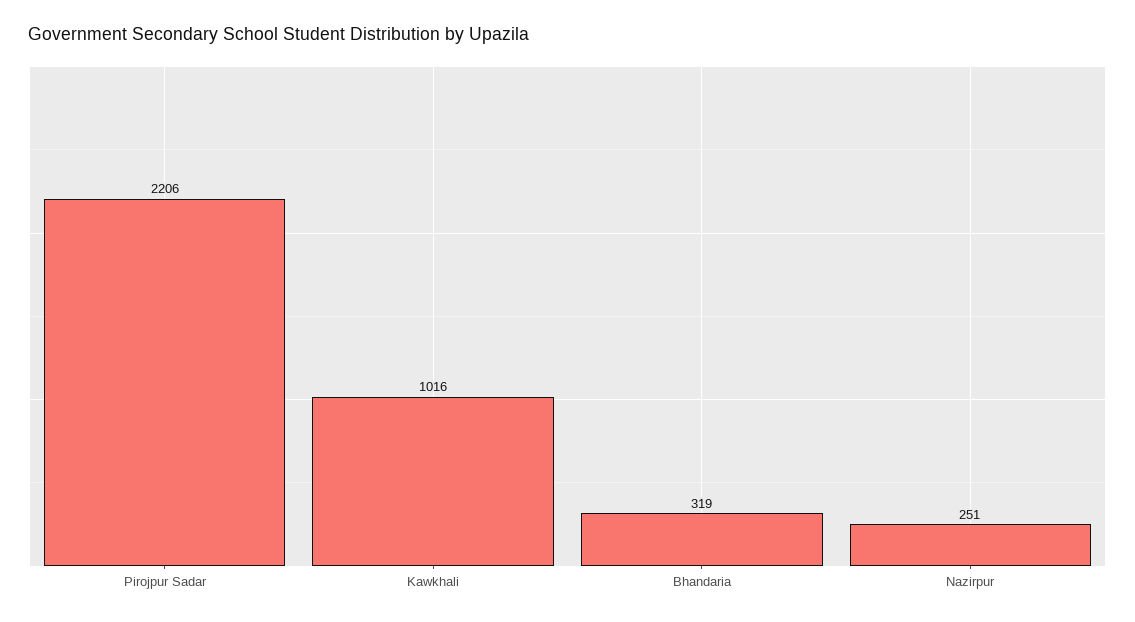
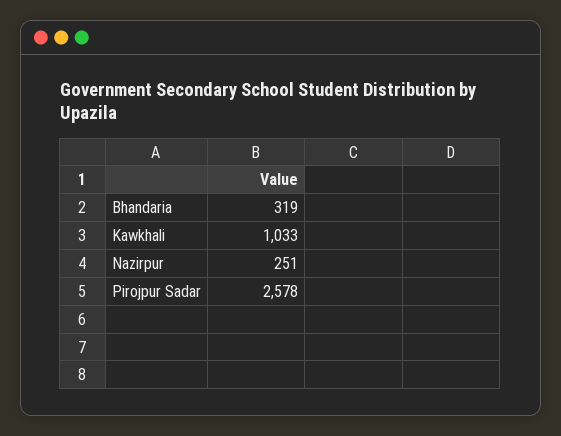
Pirojpur Sadar: 2206 -> 2578
Kawkhali: 1016 -> 1033

